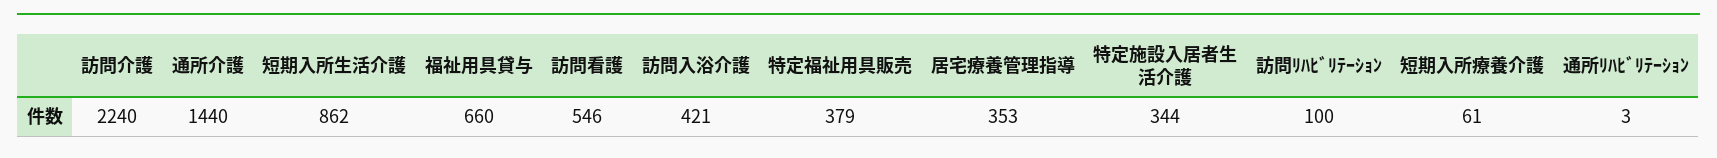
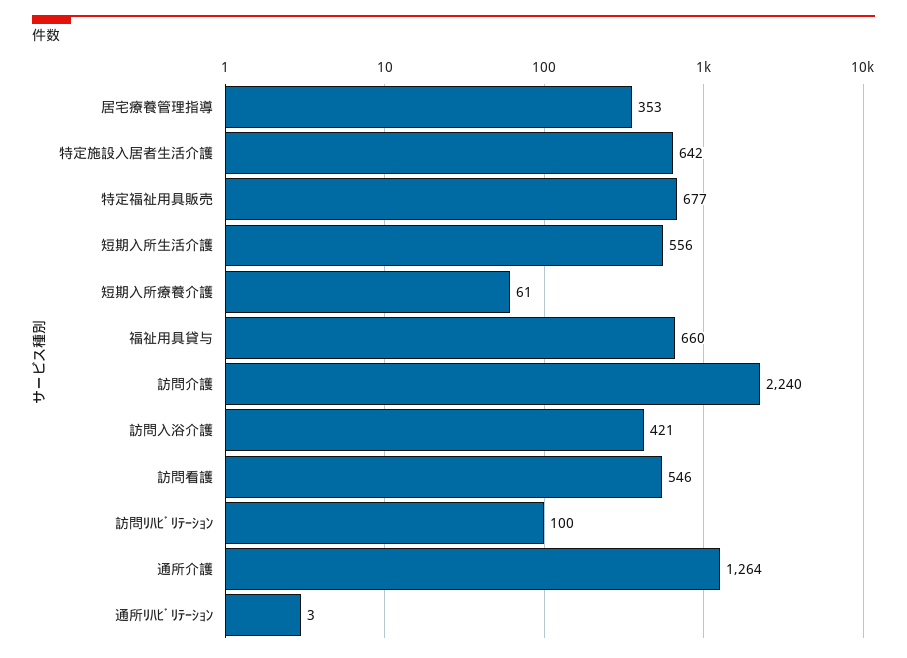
通所介護: 1440 -> 1264
短期入所生活介護: 862 -> 556
特定福祉用具販売: 379 -> 677
特定施設入居者生活介護: 344 -> 642

